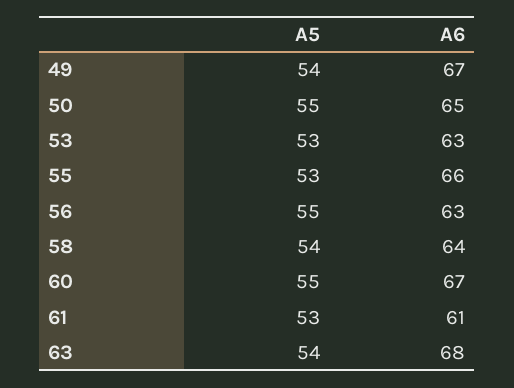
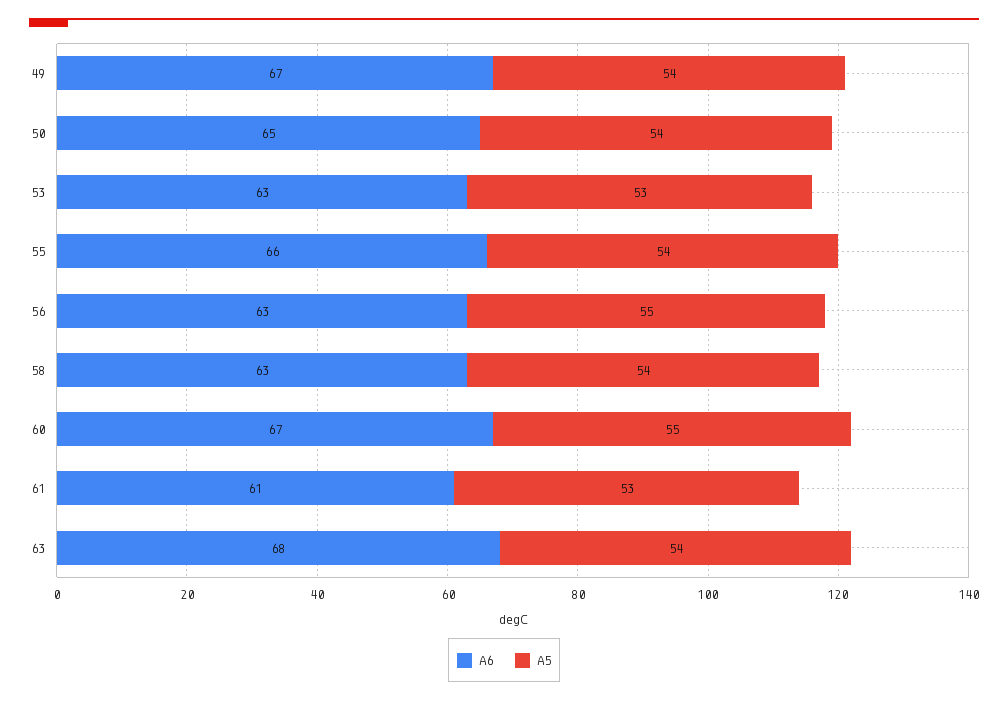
A5, 50: 55 -> 54
A5, 55: 53 -> 54
A6, 58: 64 -> 63

